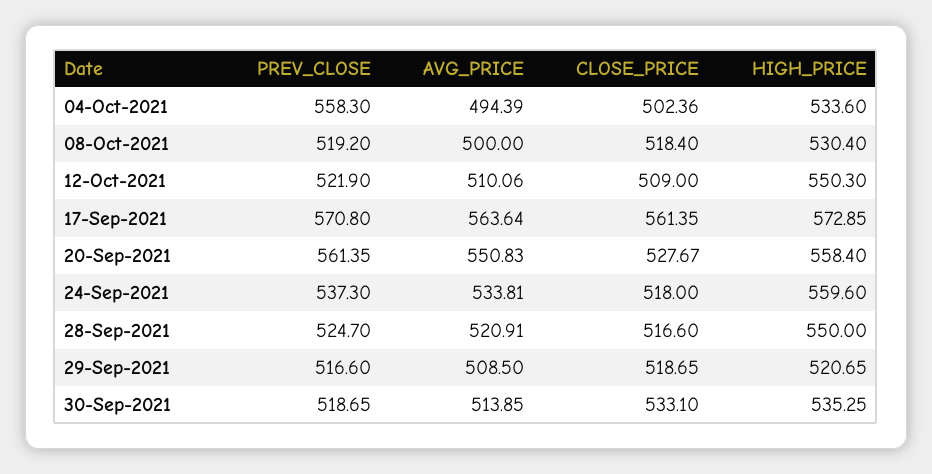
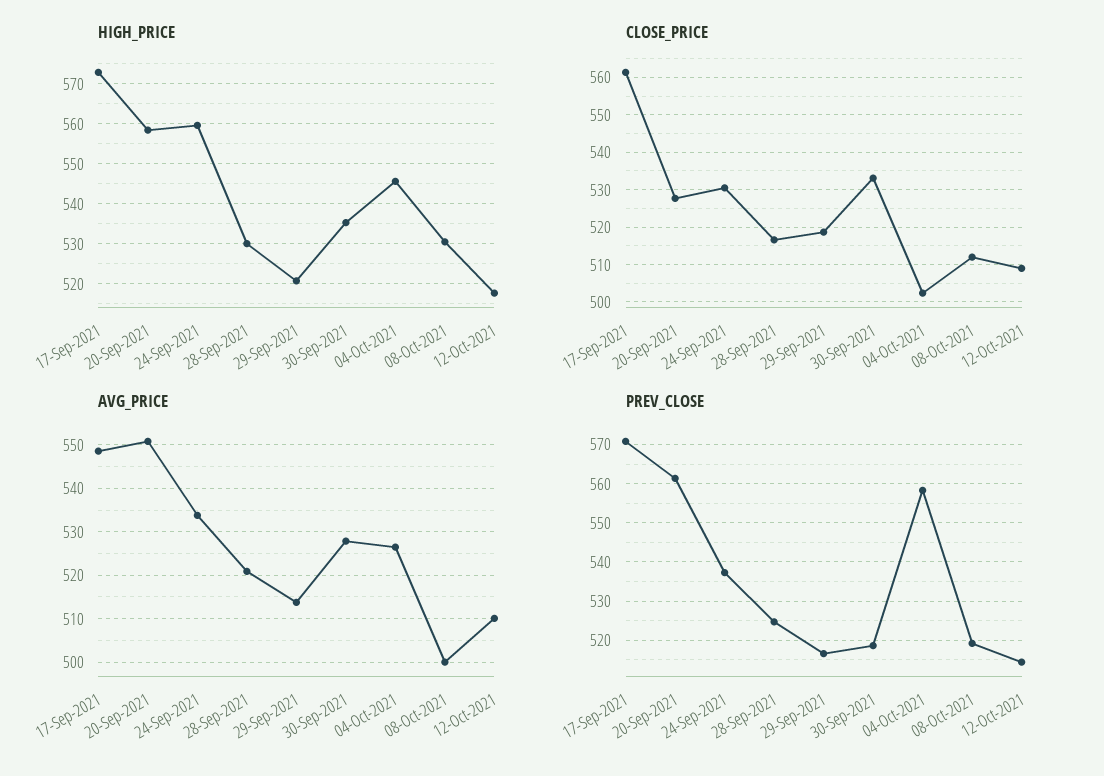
AVG_PRICE, 04-Oct-2021: 494.39 -> 526
HIGH_PRICE, 04-Oct-2021: 533.6 -> 546
CLOSE_PRICE, 08-Oct-2021: 518.4 -> 512
PREV_CLOSE, 12-Oct-2021: 521.9 -> 514
HIGH_PRICE, 12-Oct-2021: 550.3 -> 518
AVG_PRICE, 17-Sep-2021: 563.64 -> 548
CLOSE_PRICE, 24-Sep-2021: 518 -> 530
HIGH_PRICE, 28-Sep-2021: 550 -> 530
AVG_PRICE, 29-Sep-2021: 508.5 -> 514
AVG_PRICE, 30-Sep-2021: 513.85 -> 528

